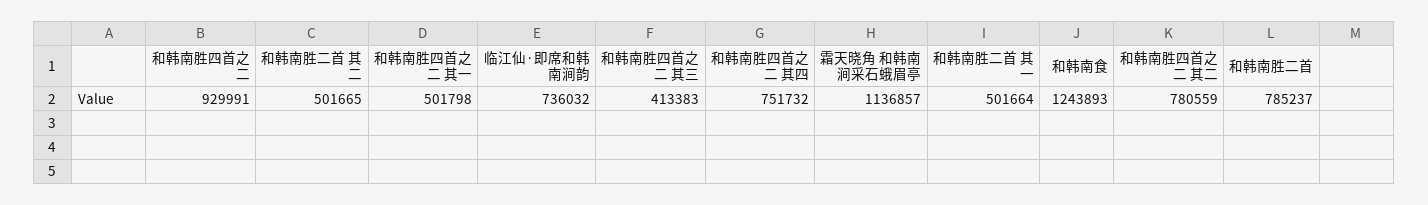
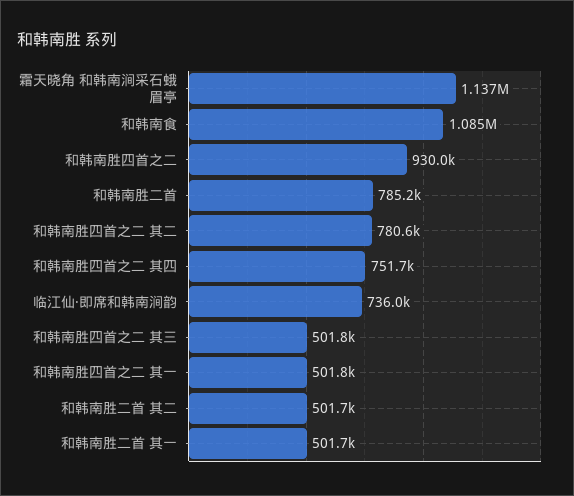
和韩南胜四首之二 其三: 413383 -> 501800
和韩南食: 1243893 -> 1085000

